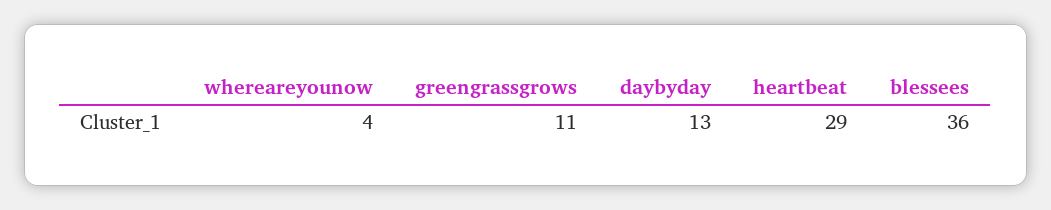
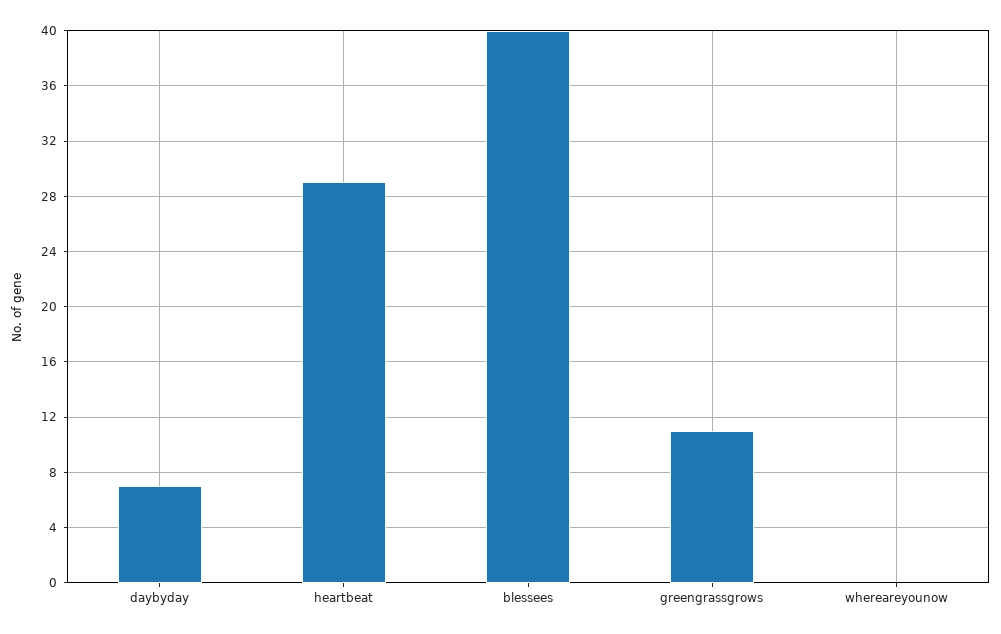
whereareyounow: 4 -> 0
daybyday: 13 -> 7
blessees: 36 -> 40

